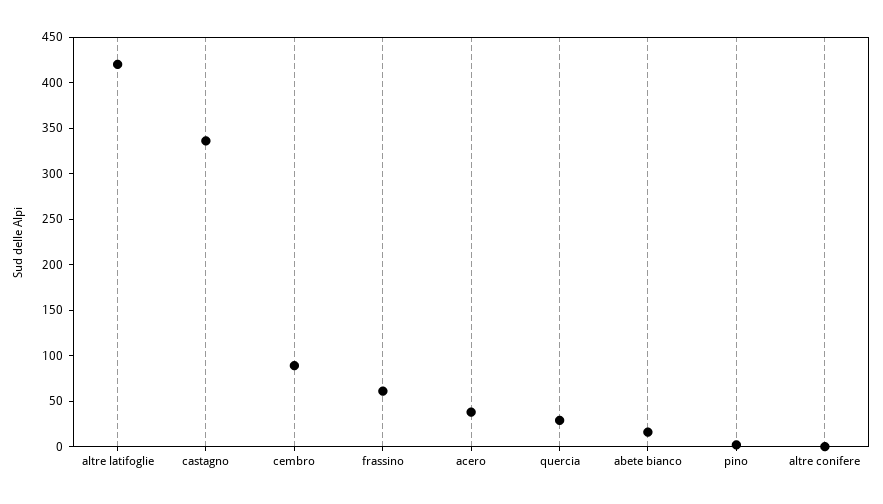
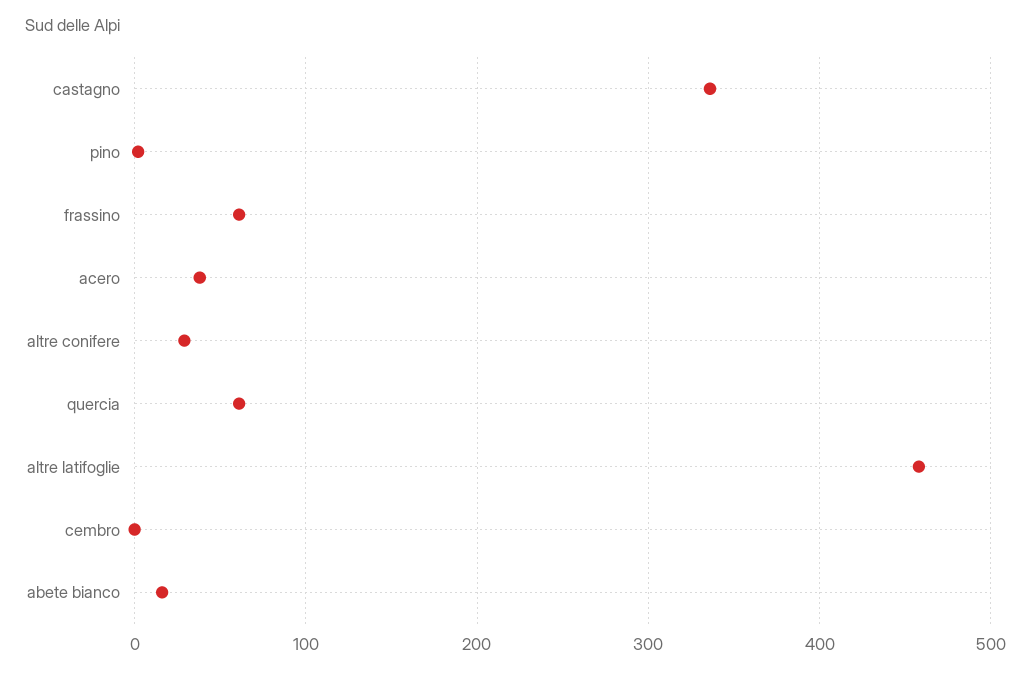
altre latifoglie: 420 -> 460
cembro: 90 -> 0
quercia: 30 -> 60
altre conifere: 0 -> 30

